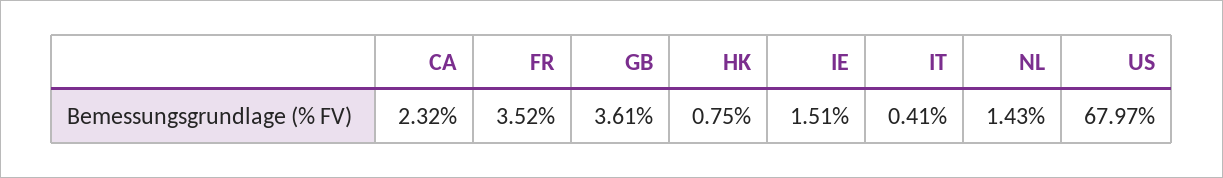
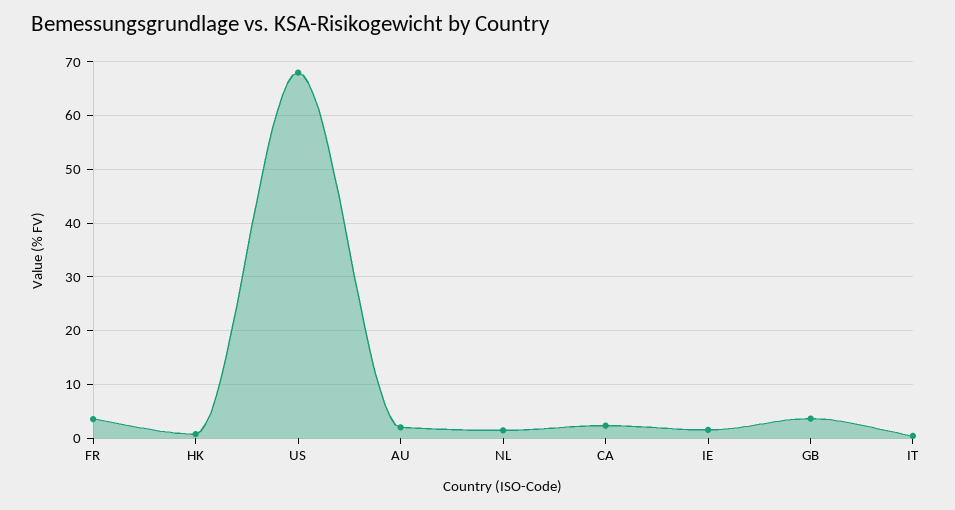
AU: none -> 2

